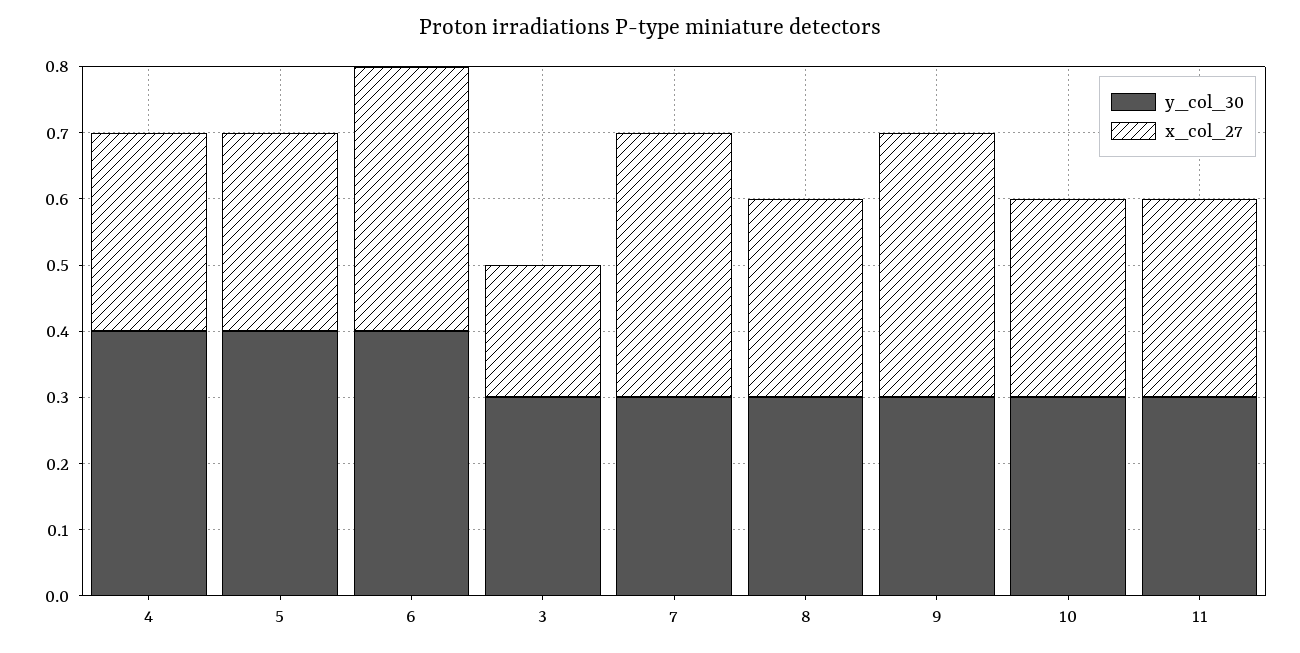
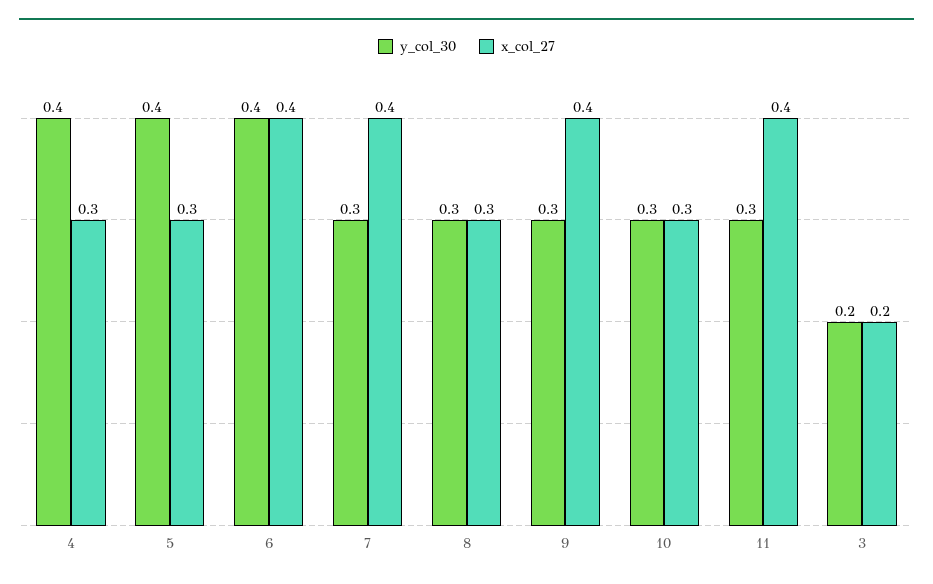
y_col_30, 3: 0.3 -> 0.2
x_col_27, 11: 0.3 -> 0.4

